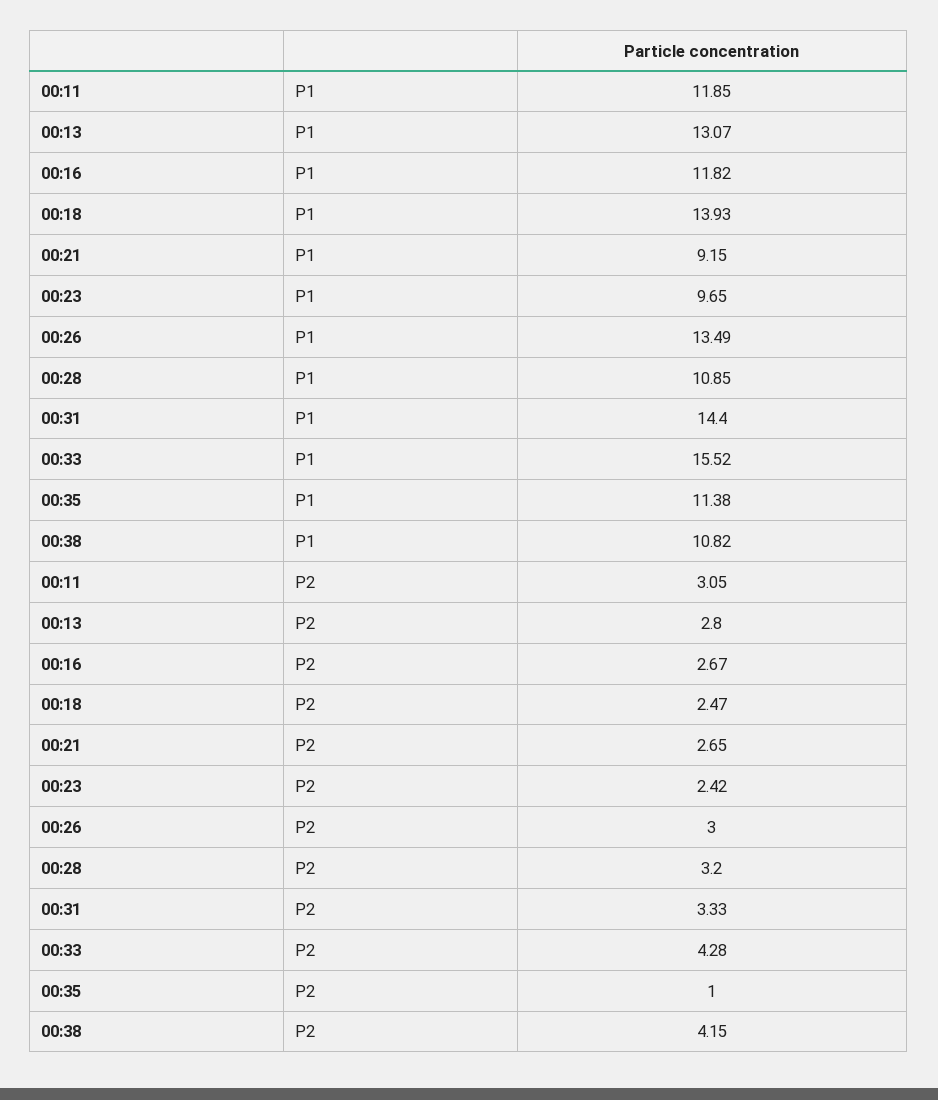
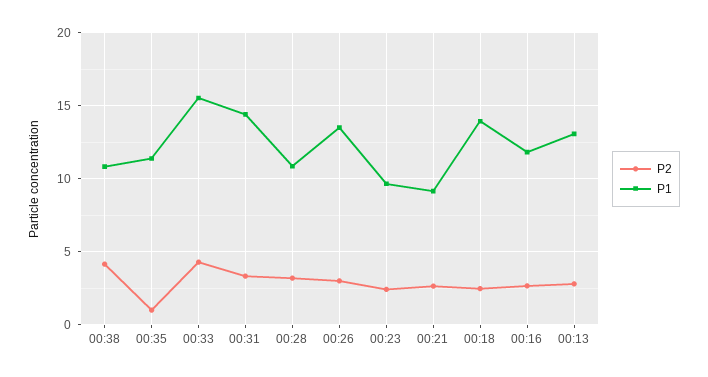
P1, 00:11: 11.85 -> none
P2, 00:11: 3.05 -> none

